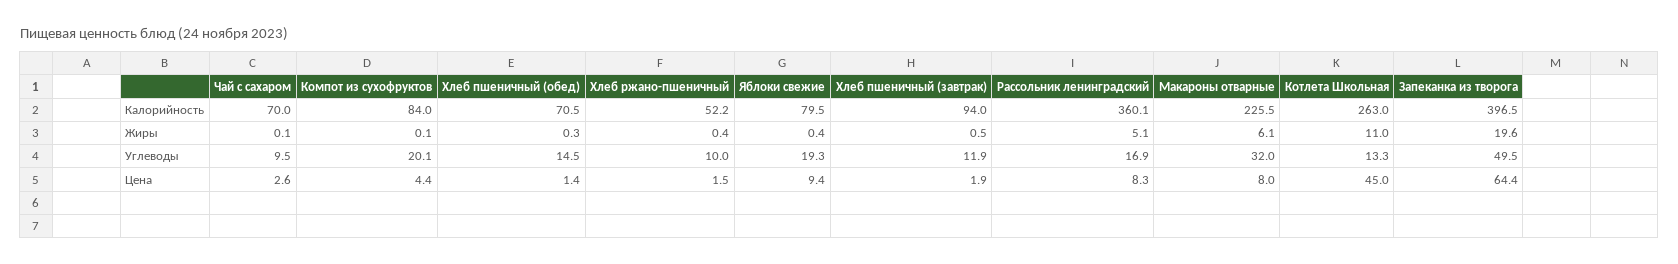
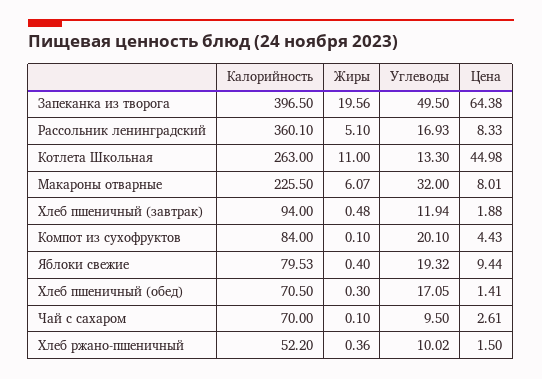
Хлеб пшеничный (обед), Углеводы: 14.5 -> 17.05

